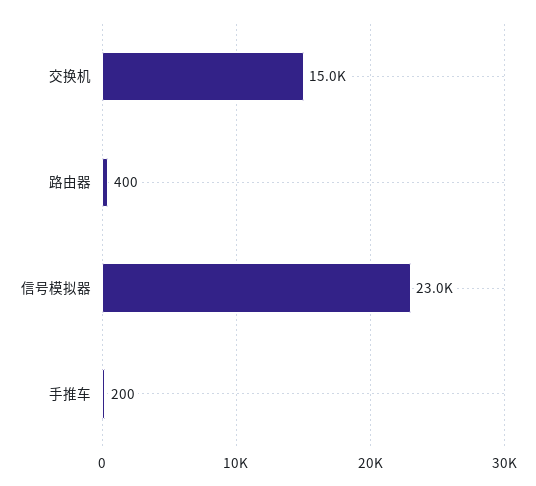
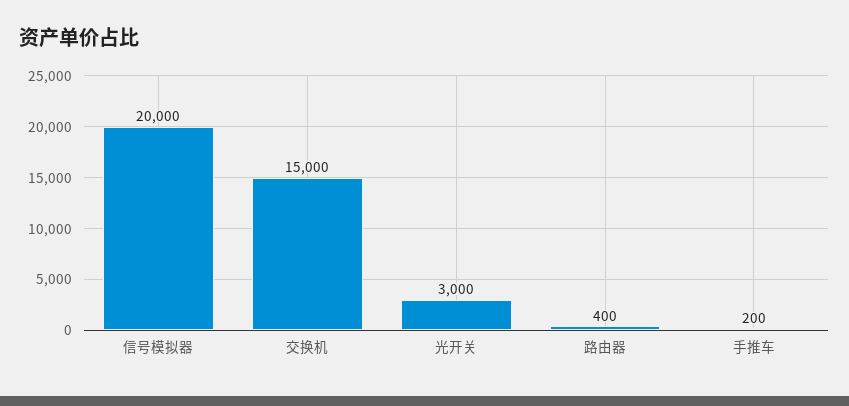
信号模拟器: 23000 -> 20000
光开关: none -> 3000

